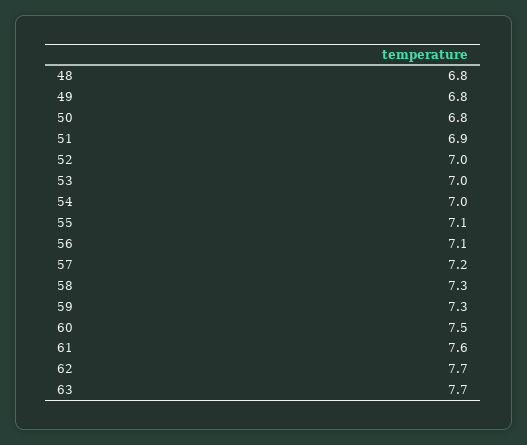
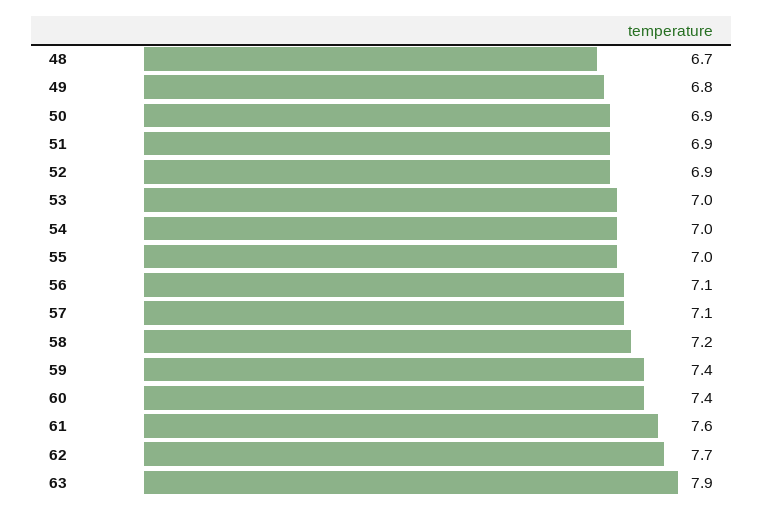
48: 6.8 -> 6.7
50: 6.8 -> 6.9
52: 7 -> 6.9
55: 7.1 -> 7
57: 7.2 -> 7.1
58: 7.3 -> 7.2
59: 7.3 -> 7.4
60: 7.5 -> 7.4
63: 7.7 -> 7.9

